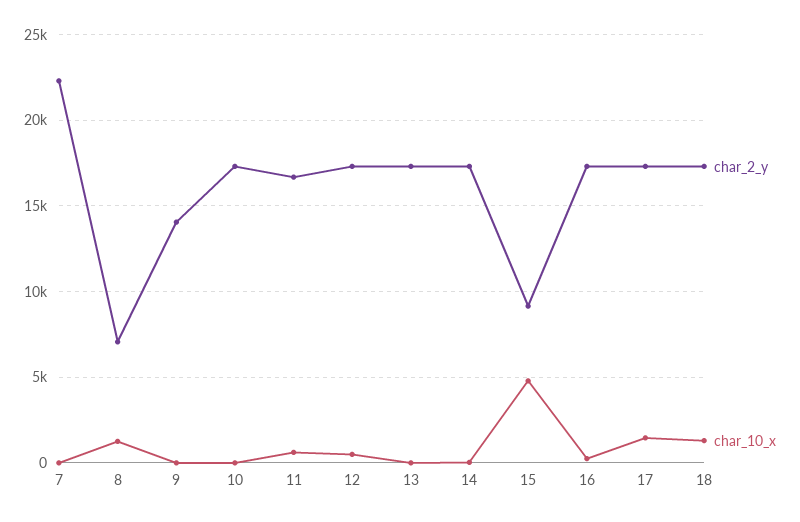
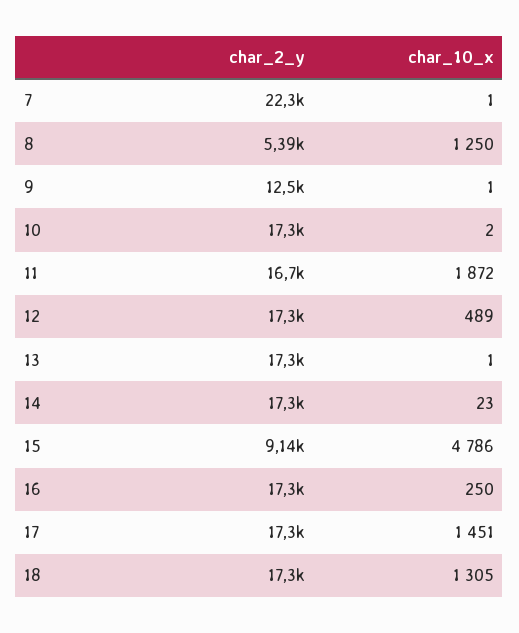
char_2_y, 8: 7000 -> 5390
char_2_y, 9: 14000 -> 12500
char_10_x, 11: 500 -> 1872

